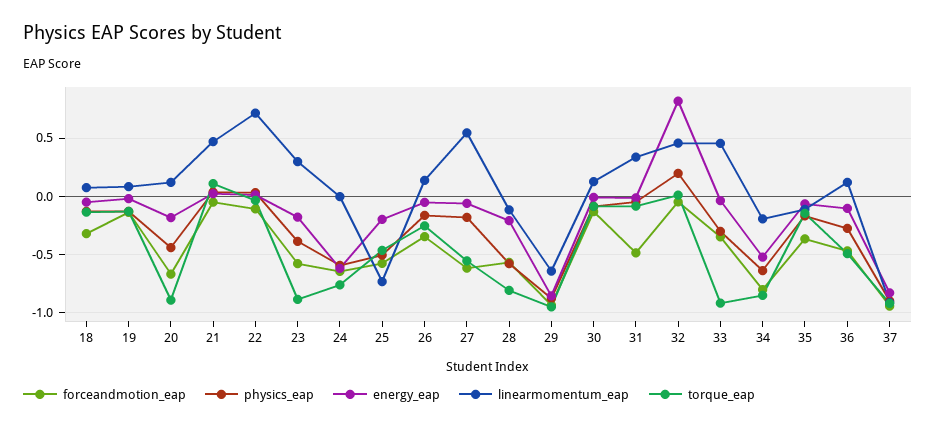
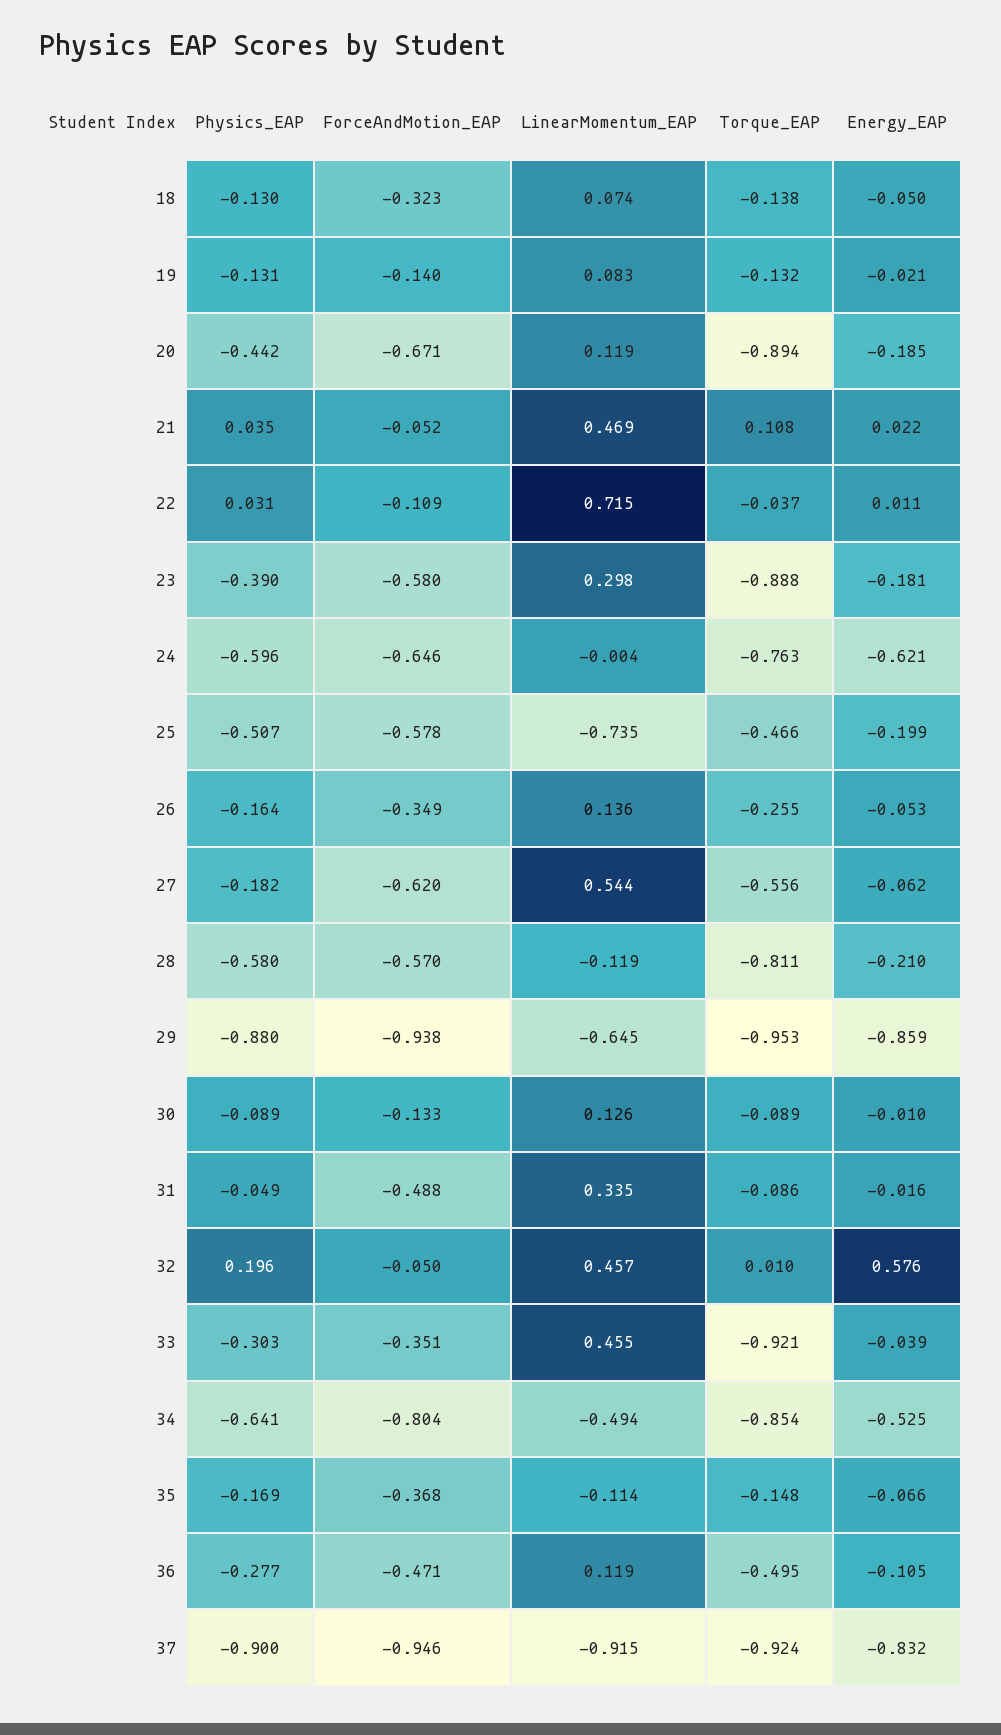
energy_eap, 32: 0.8 -> 0.576
linearmomentum_eap, 34: -0.2 -> -0.494

